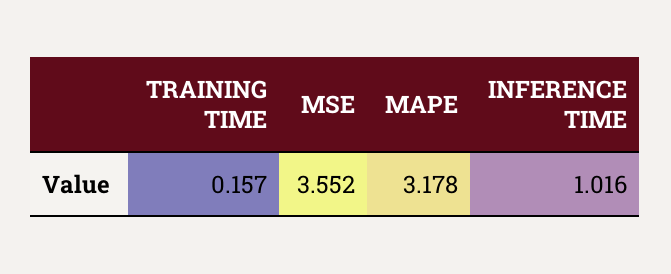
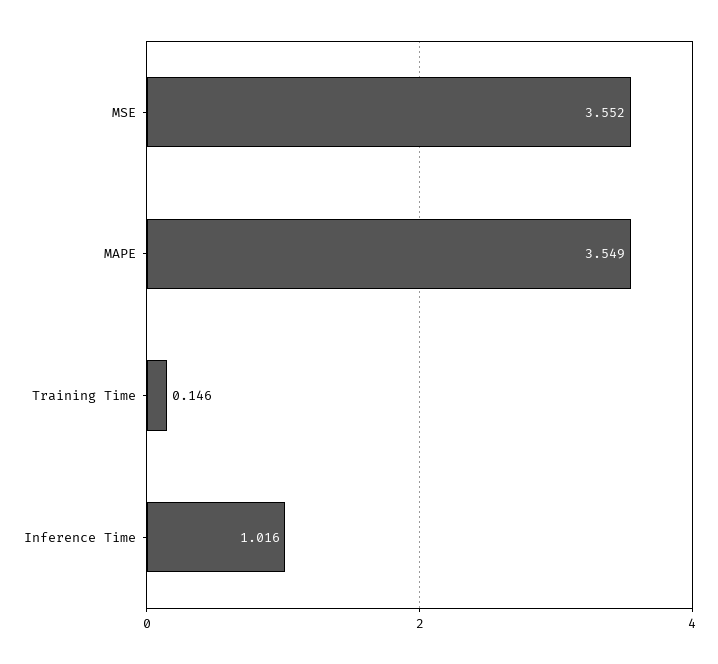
TRAINING TIME: 0.157 -> 0.146
MAPE: 3.178 -> 3.549

